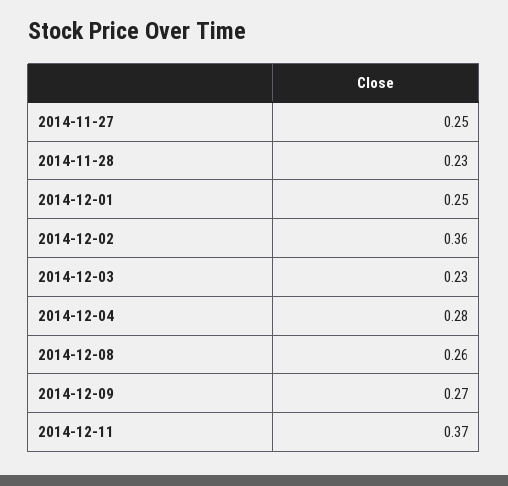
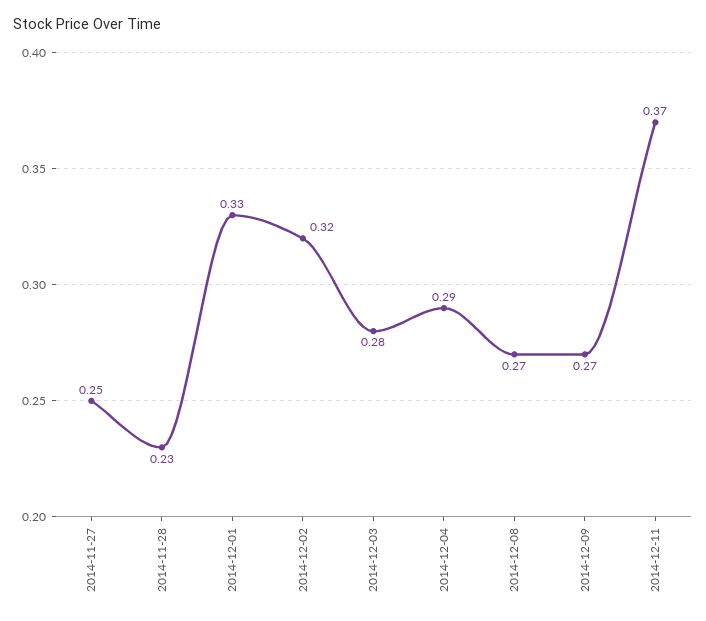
2014-12-01: 0.25 -> 0.33
2014-12-02: 0.36 -> 0.32
2014-12-03: 0.23 -> 0.28
2014-12-04: 0.28 -> 0.29
2014-12-08: 0.26 -> 0.27

